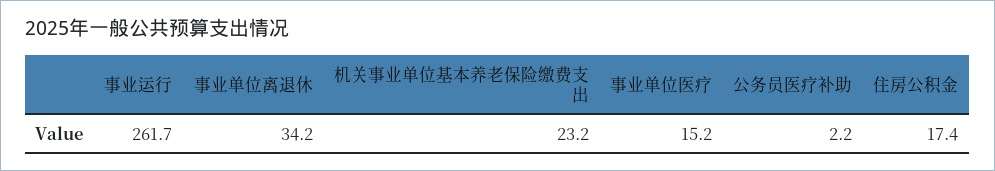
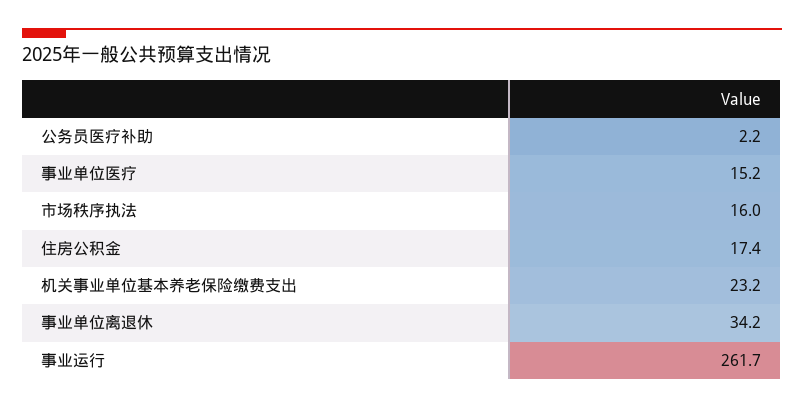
市场秩序执法: none -> 16

